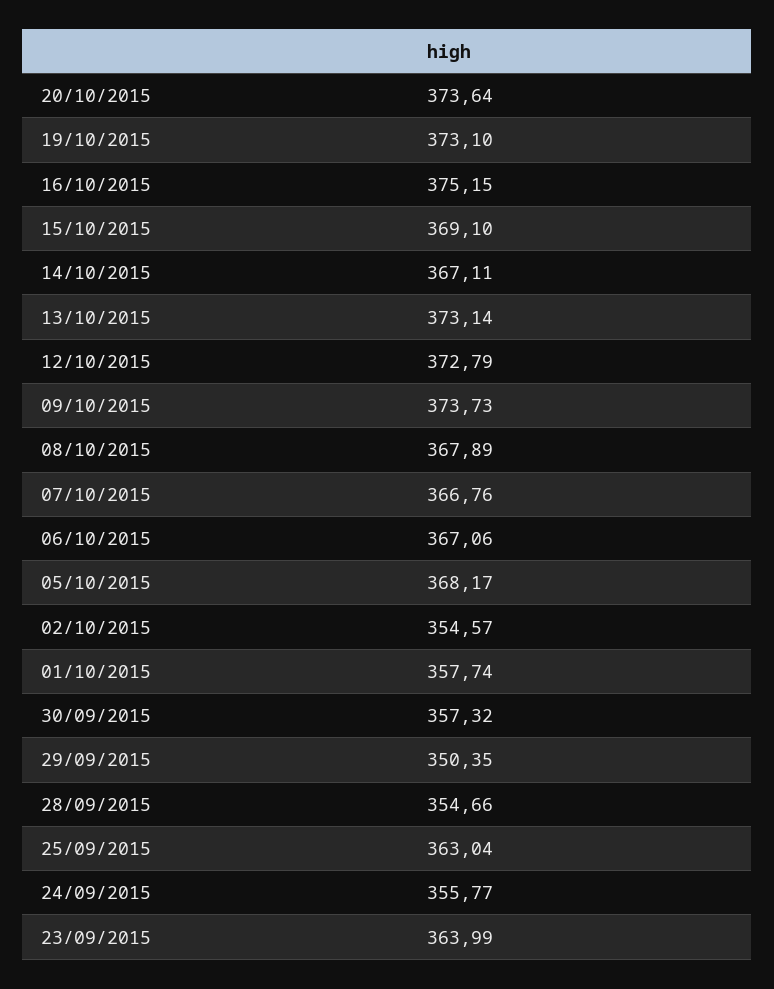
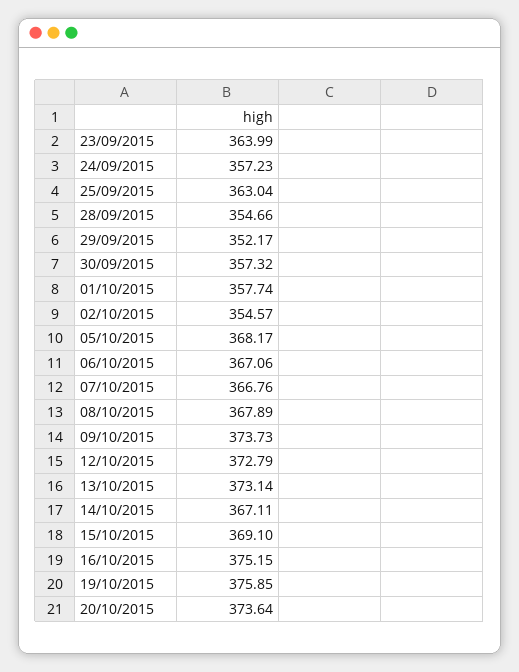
19/10/2015: 373.1 -> 375.85
29/09/2015: 350.35 -> 352.17
24/09/2015: 355.77 -> 357.23

